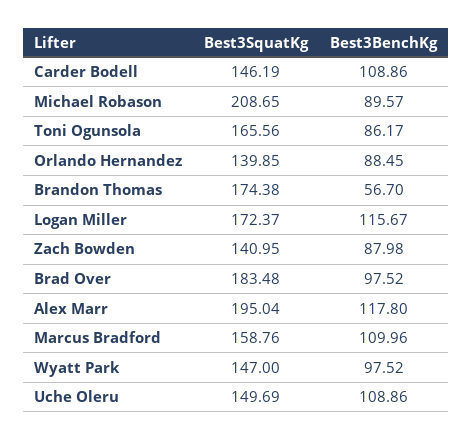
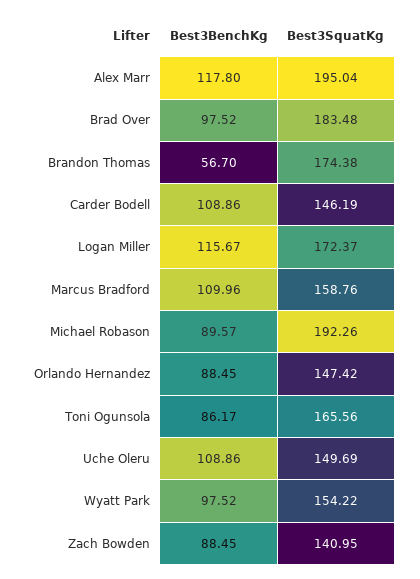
Best3SquatKg, Michael Robason: 208.65 -> 192.26
Best3SquatKg, Orlando Hernandez: 139.85 -> 147.42
Best3BenchKg, Zach Bowden: 87.98 -> 88.45
Best3SquatKg, Wyatt Park: 147 -> 154.22

